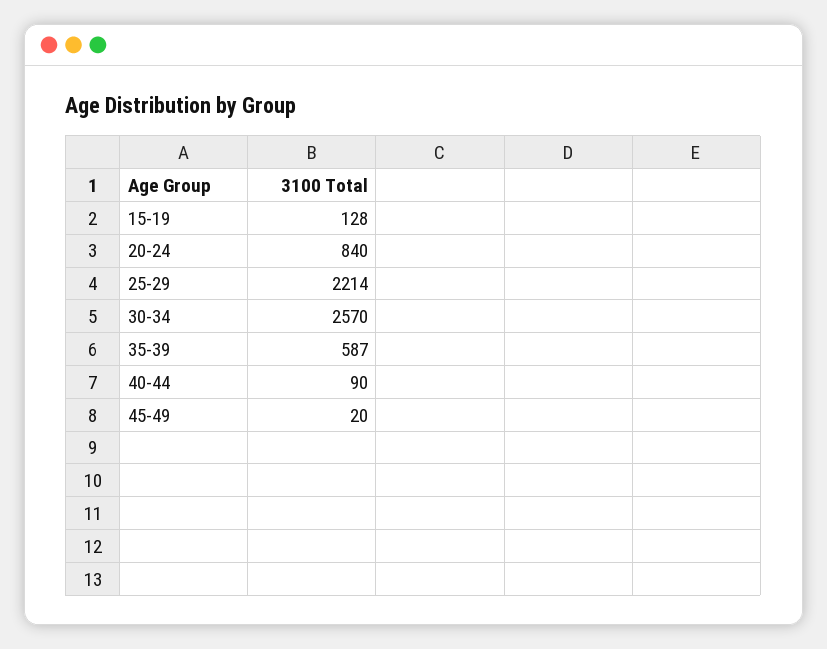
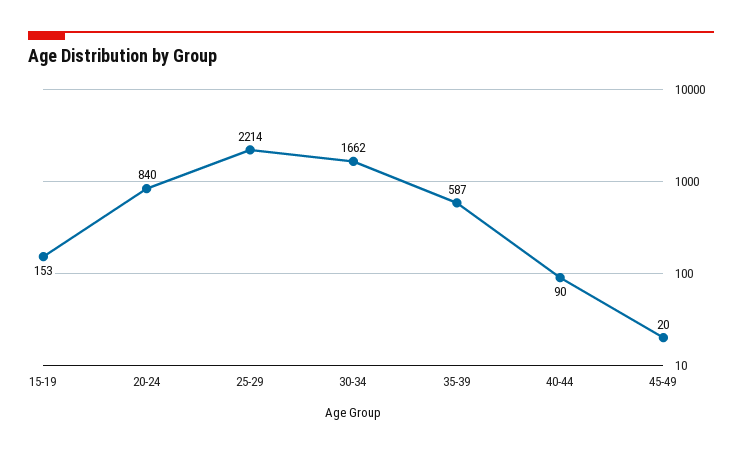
15-19: 128 -> 153
30-34: 2570 -> 1662

